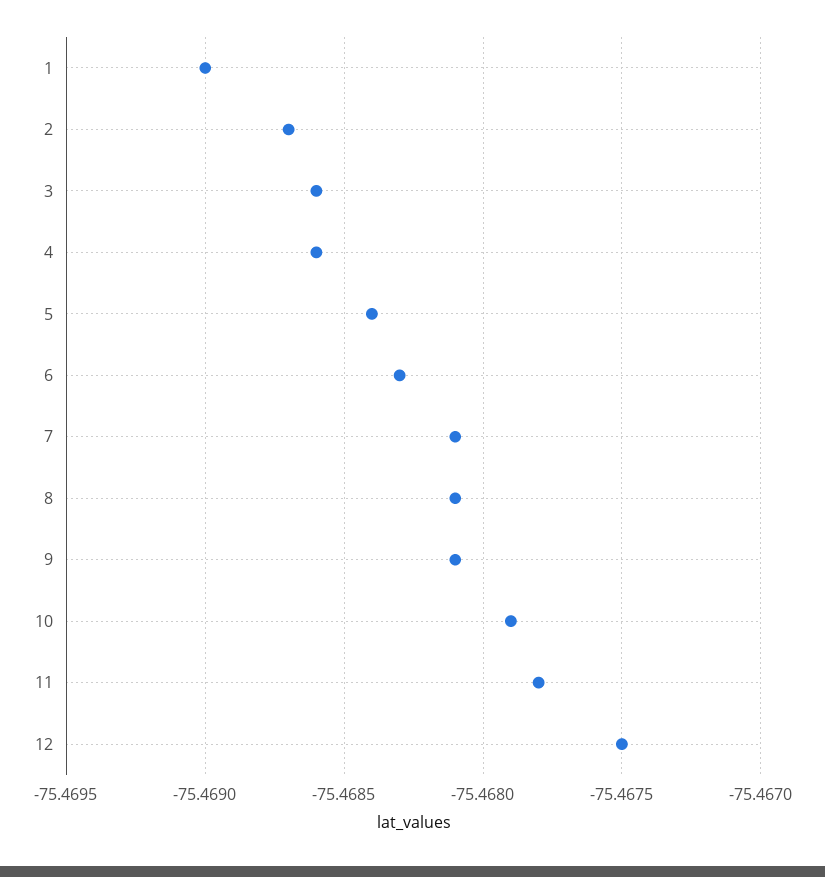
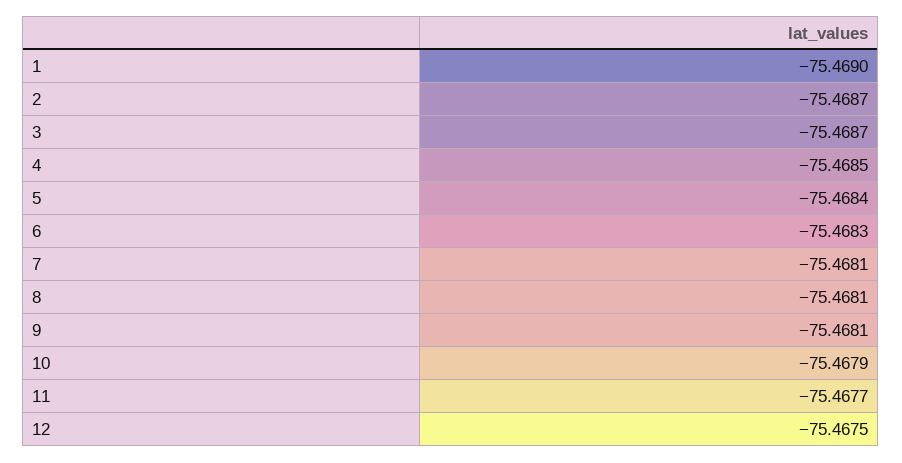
3: -75.4686 -> -75.4687
4: -75.4686 -> -75.4685
11: -75.4678 -> -75.4677

